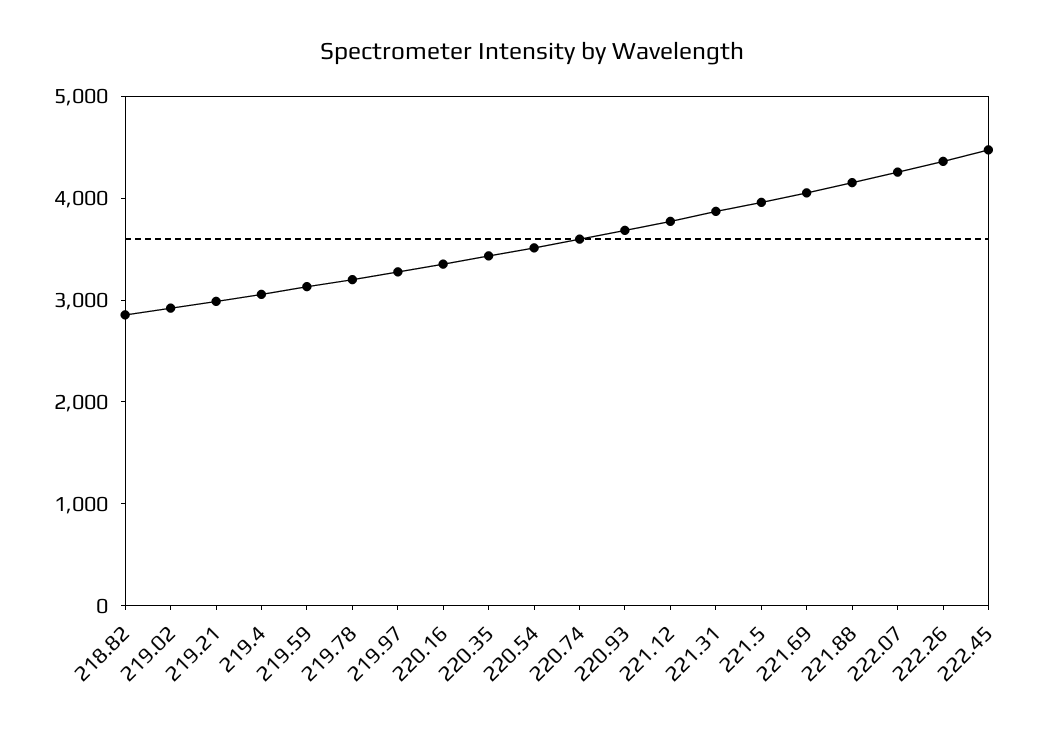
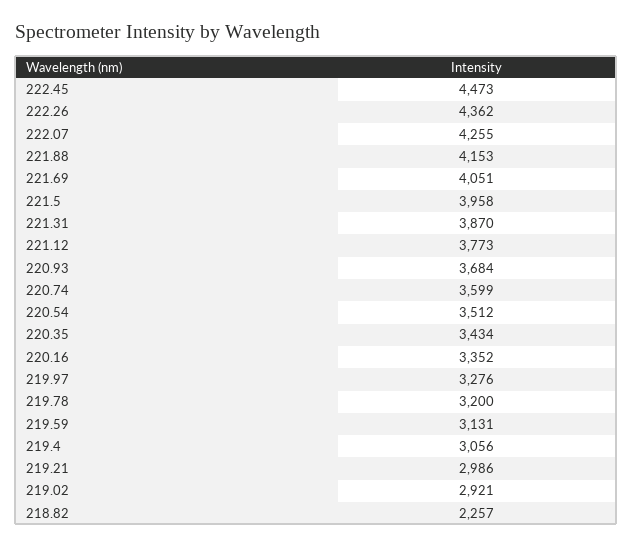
218.82: 2800 -> 2257

